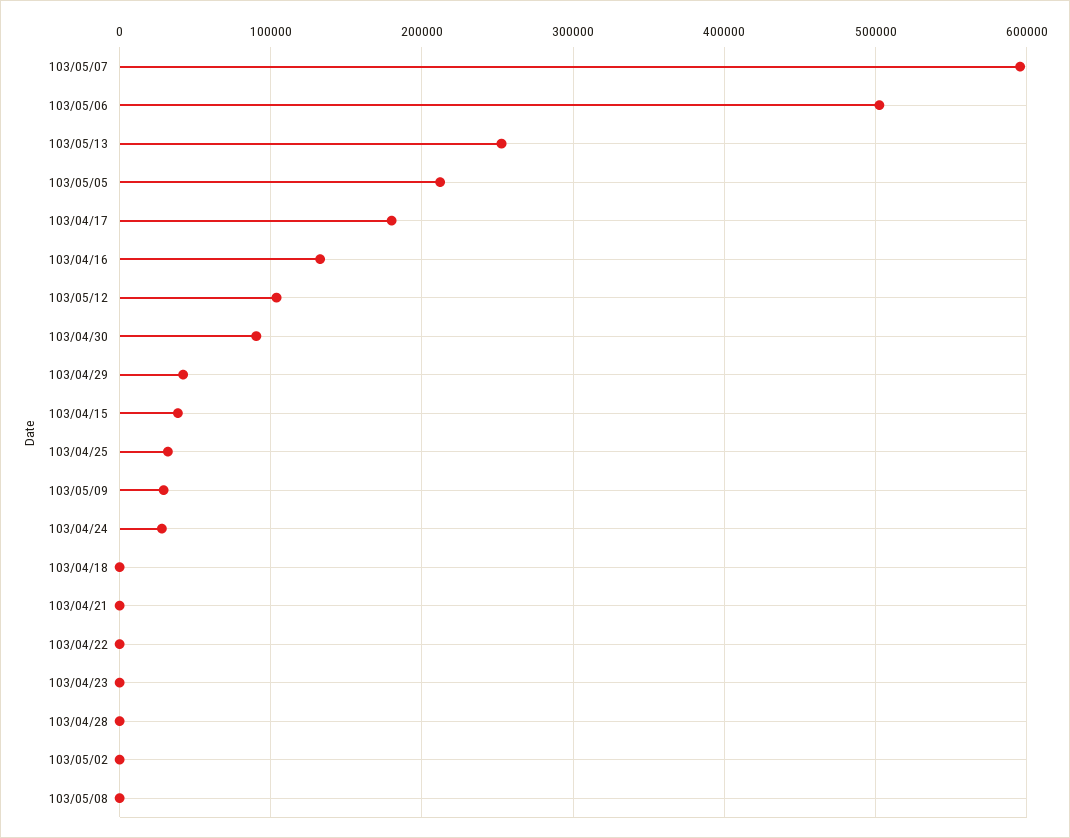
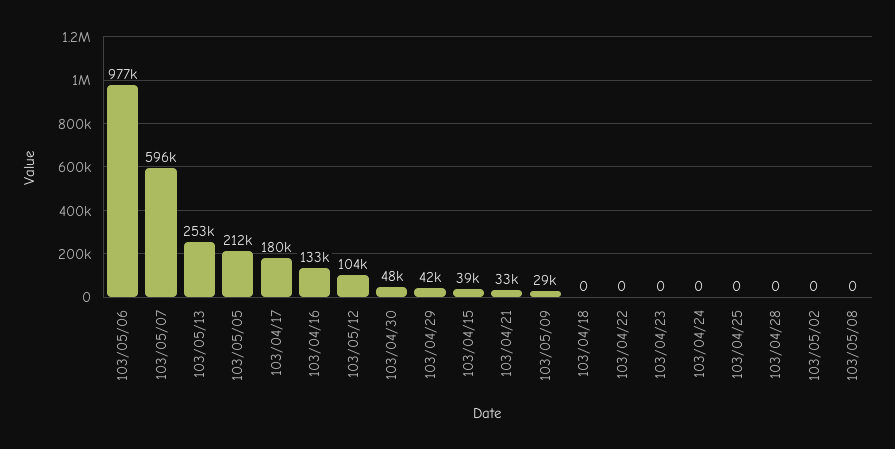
103/05/06: 500000 -> 977000
103/04/30: 90000 -> 48000
103/04/25: 30000 -> 0
103/04/24: 30000 -> 0
103/04/21: 0 -> 33000

